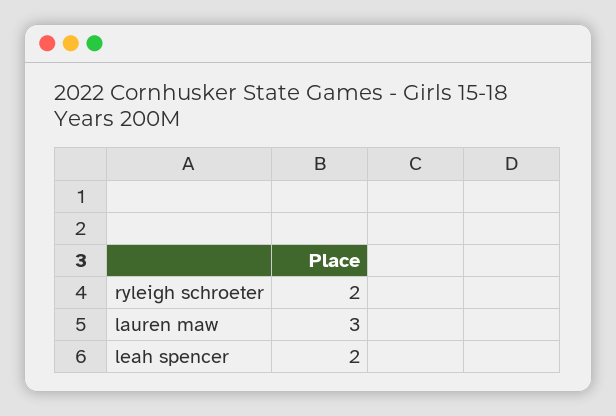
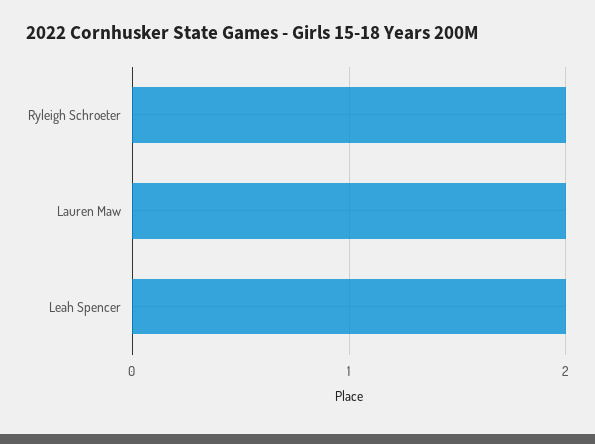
lauren maw: 3 -> 2

